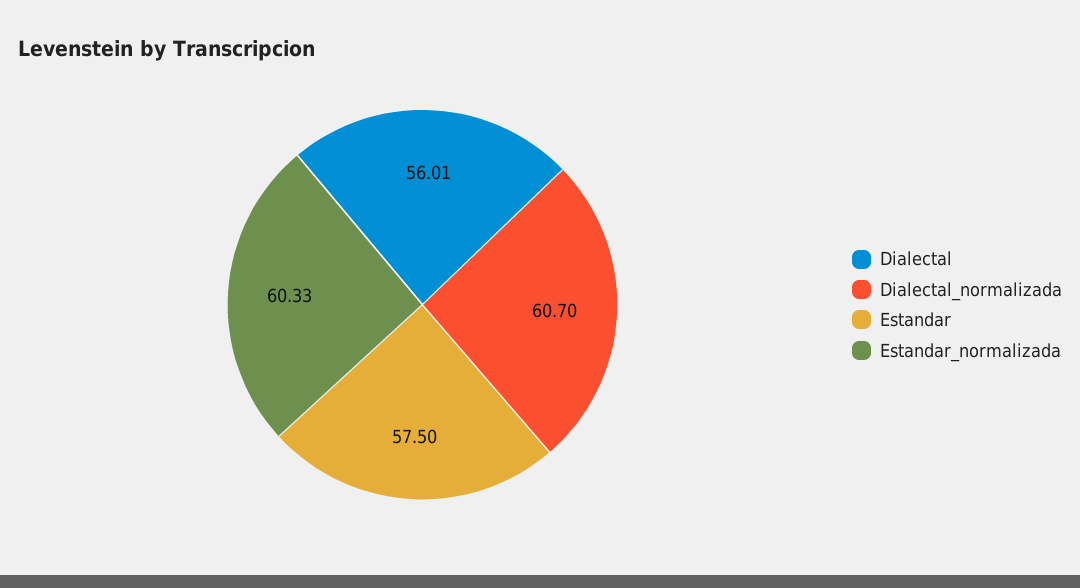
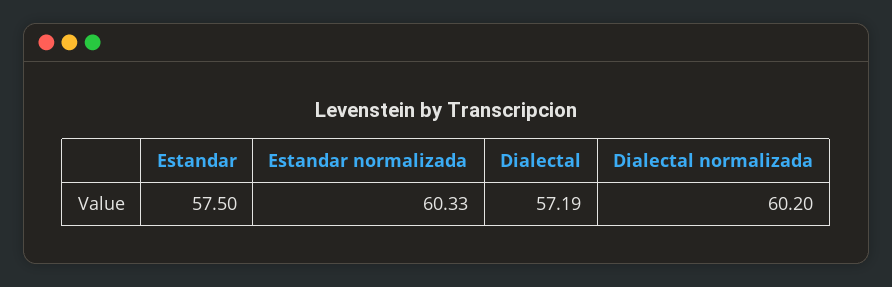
Dialectal: 56.01 -> 57.19
Dialectal_normalizada: 60.7 -> 60.2

